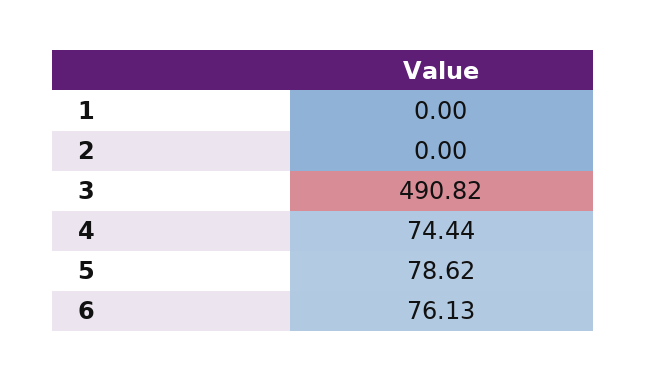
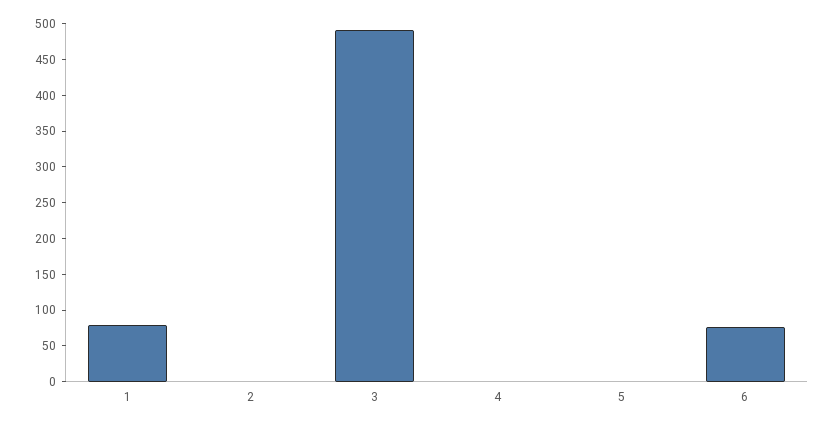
1: 0 -> 75
4: 74.44 -> 0
5: 78.62 -> 0

